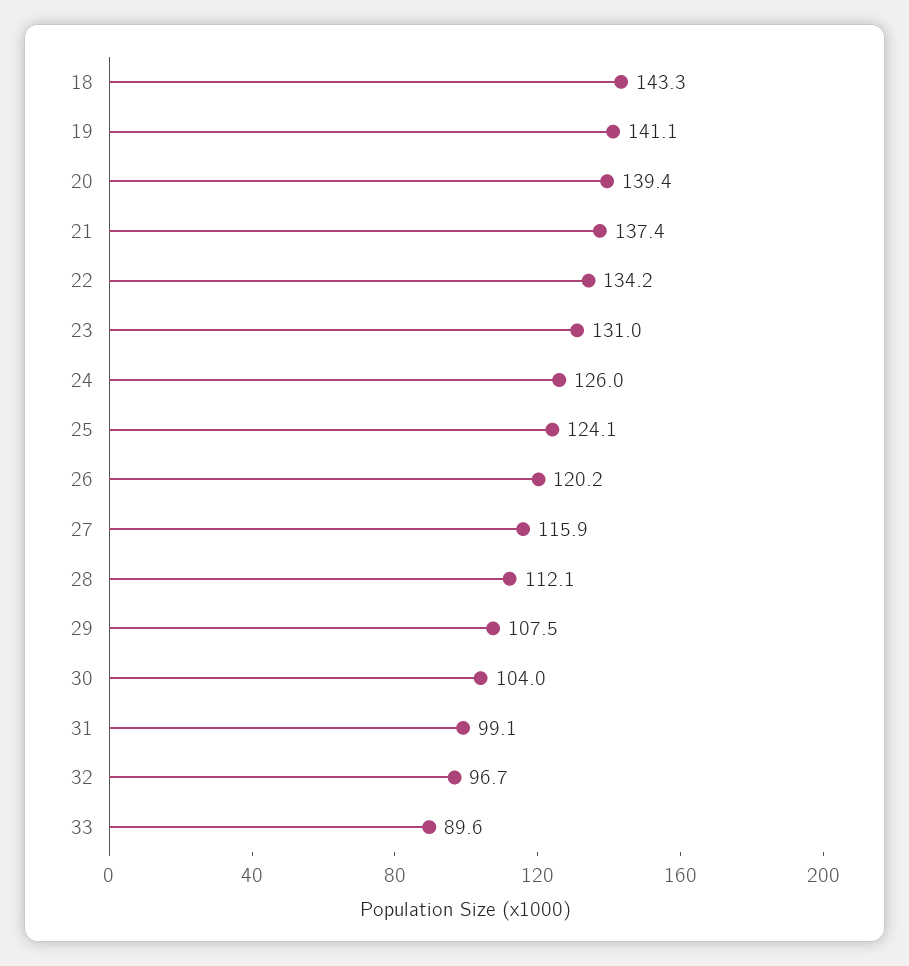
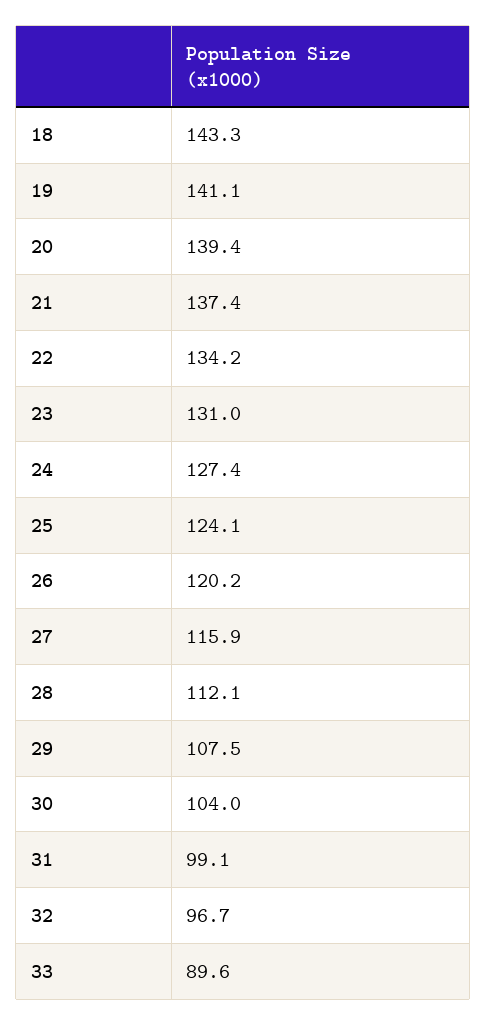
24: 126 -> 127.4

